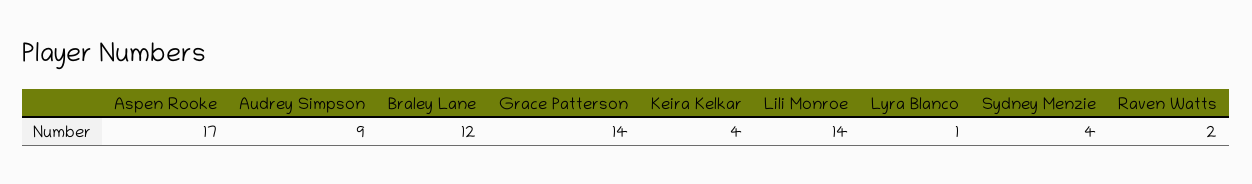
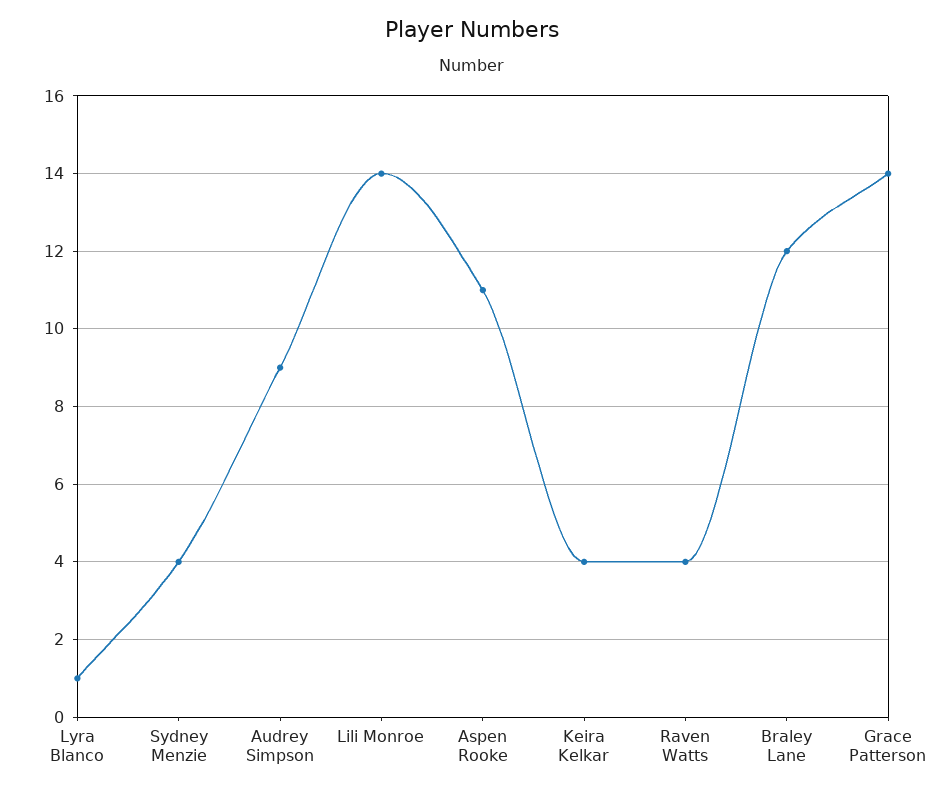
Aspen Rooke: 17 -> 11
Raven Watts: 2 -> 4

